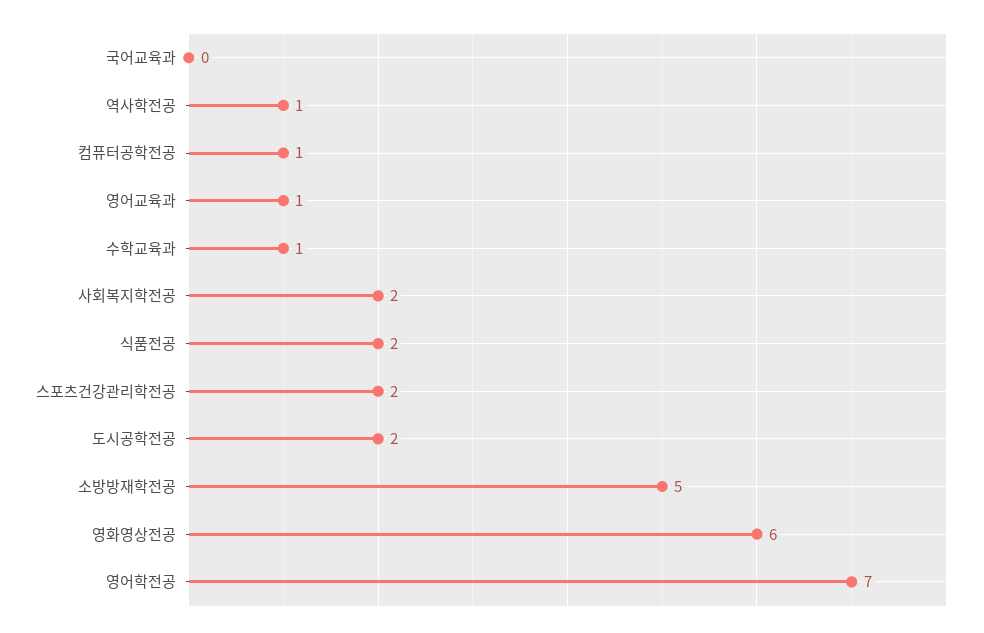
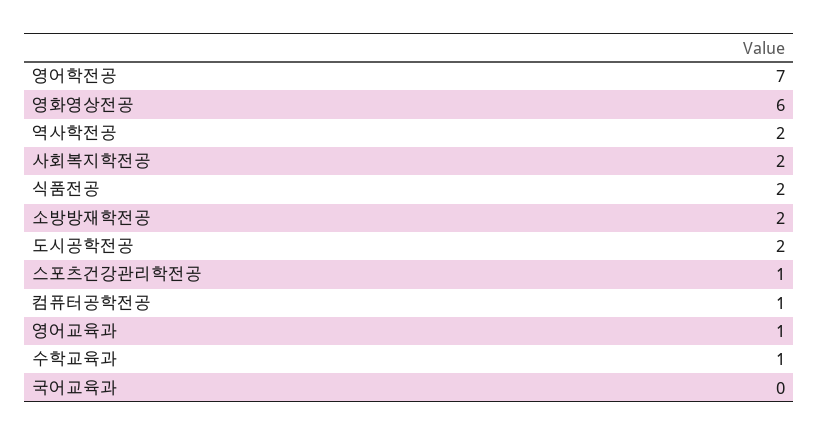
역사학전공: 1 -> 2
스포츠건강관리학전공: 2 -> 1
소방방재학전공: 5 -> 2

